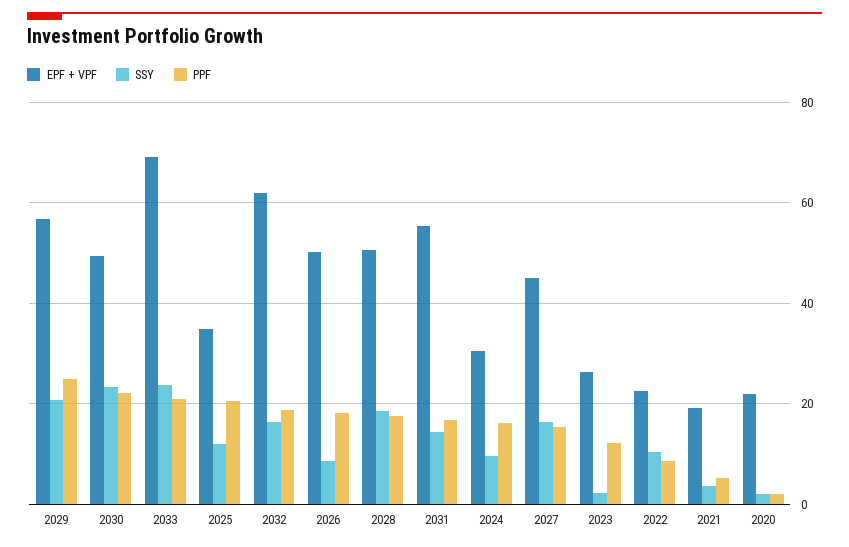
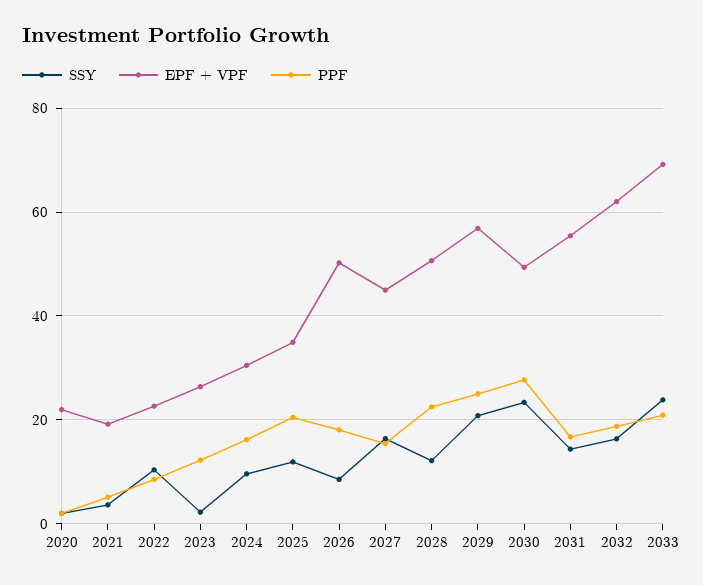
PPF, 2030: 22 -> 28
SSY, 2028: 18 -> 12
PPF, 2028: 18 -> 22

